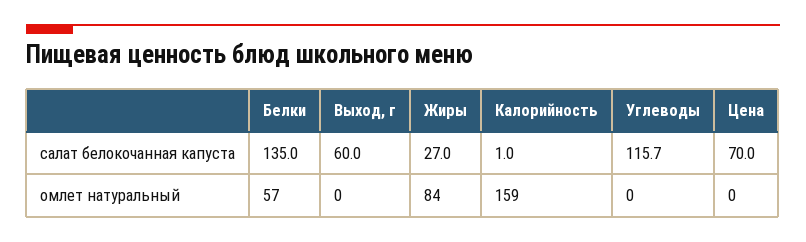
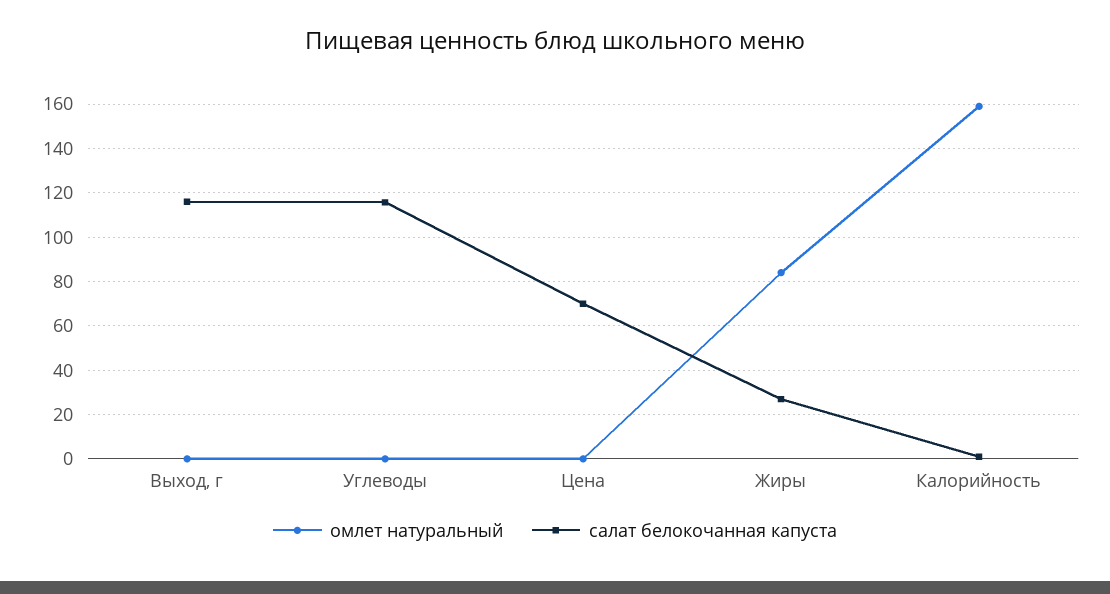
салат белокочанная капуста, Белки: 135 -> none
салат белокочанная капуста, Выход, г: 60 -> 115
омлет натуральный, Белки: 57 -> none

